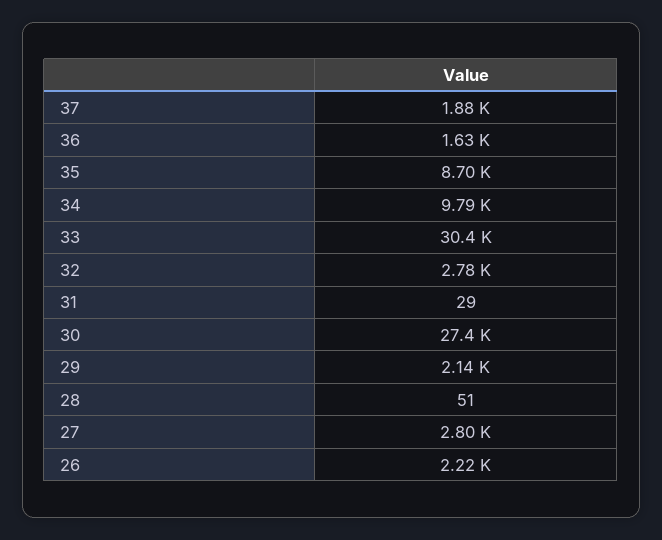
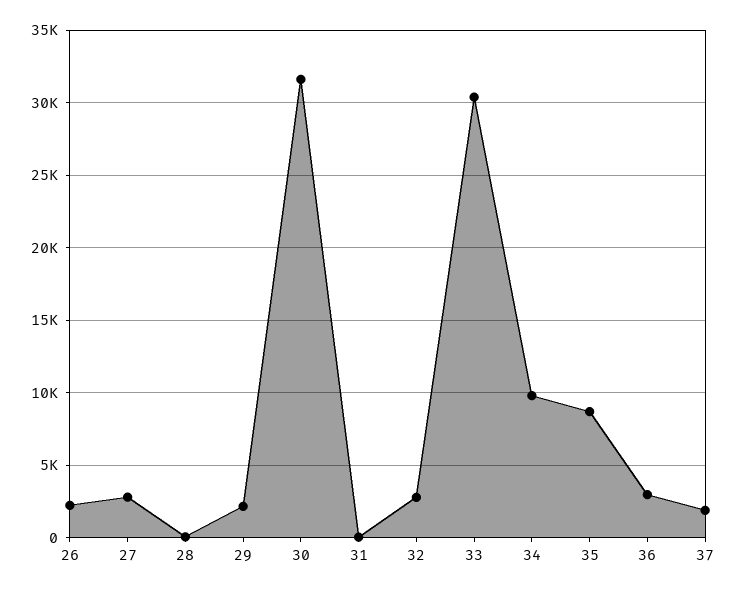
36: 1630 -> 3000
30: 27400 -> 31500

